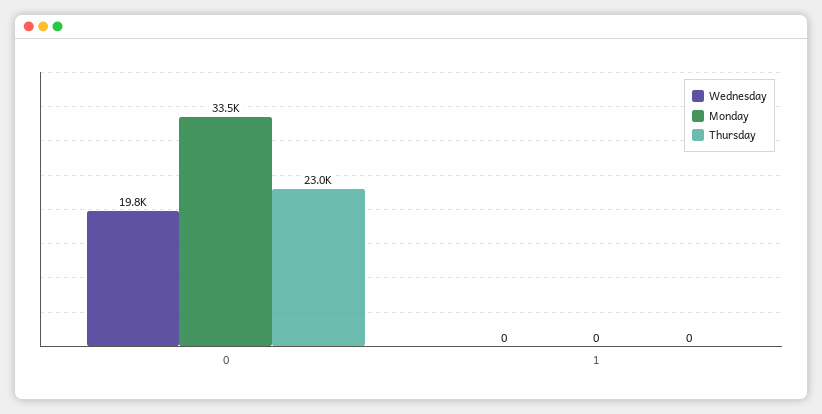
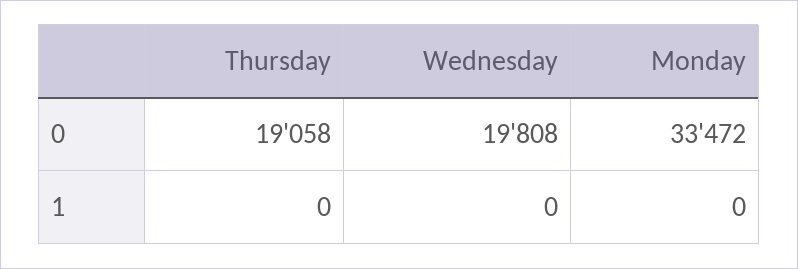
Thursday, 0: 23000 -> 19058

